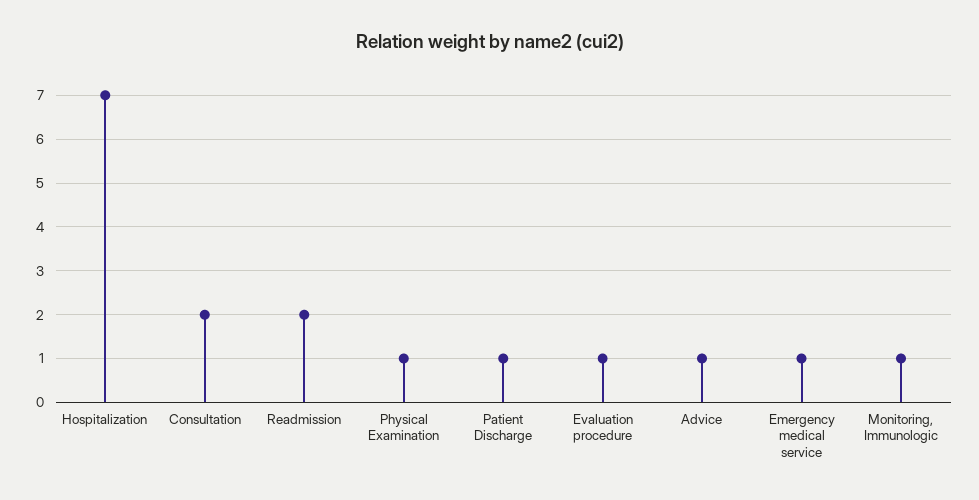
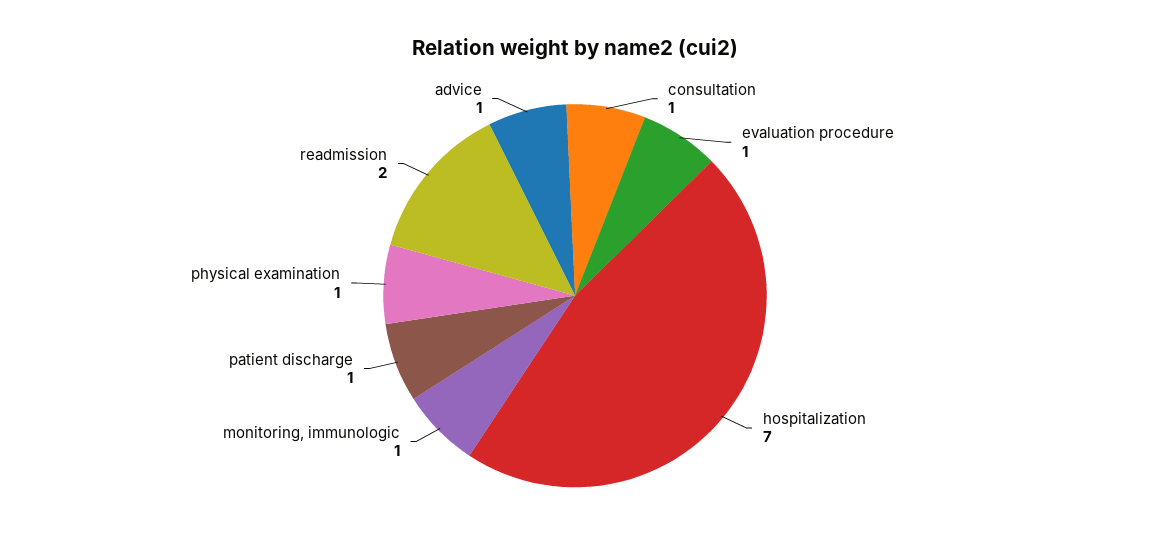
Consultation: 2 -> 1
Emergency medical service: 1 -> none

